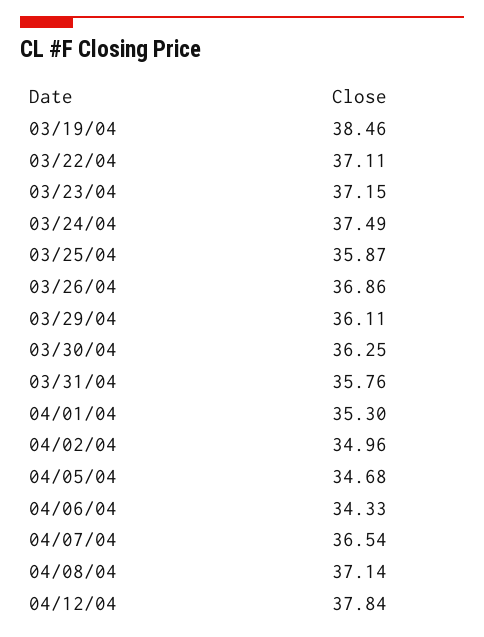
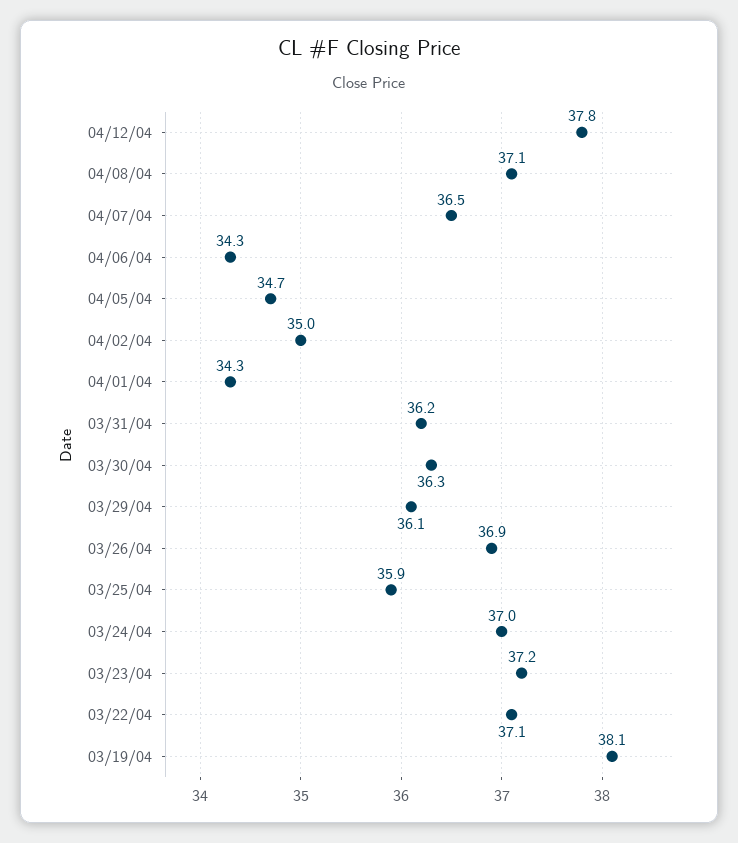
03/19/04: 38.46 -> 38.1
03/24/04: 37.49 -> 37
03/31/04: 35.76 -> 36.2
04/01/04: 35.3 -> 34.3

